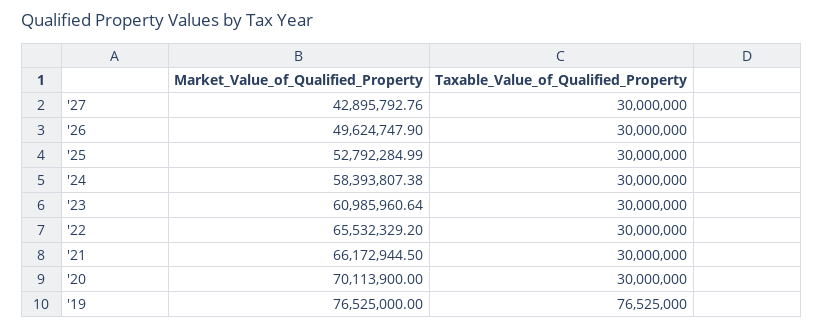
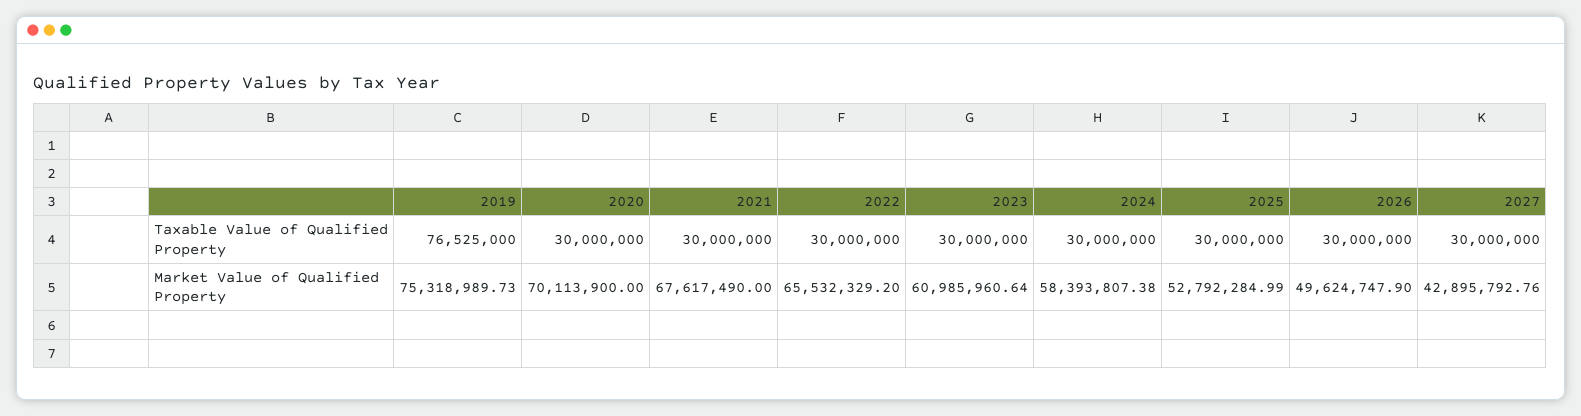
Market_Value_of_Qualified_Property, '21: 66172944.5 -> 67617490
Market_Value_of_Qualified_Property, '19: 76525000 -> 75318989.73

